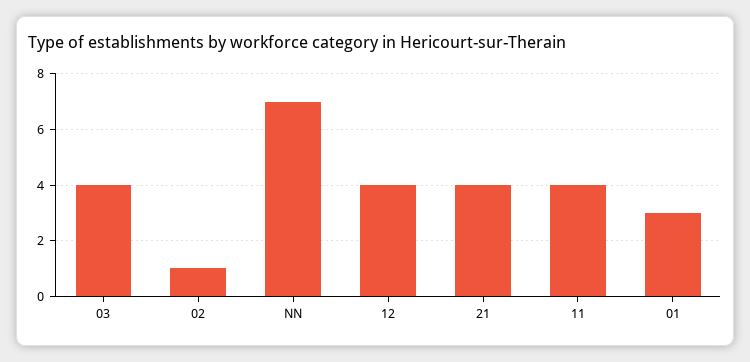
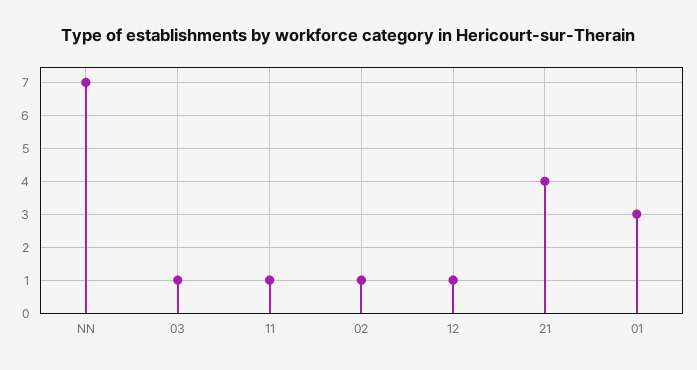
03: 4 -> 1
12: 4 -> 1
11: 4 -> 1

